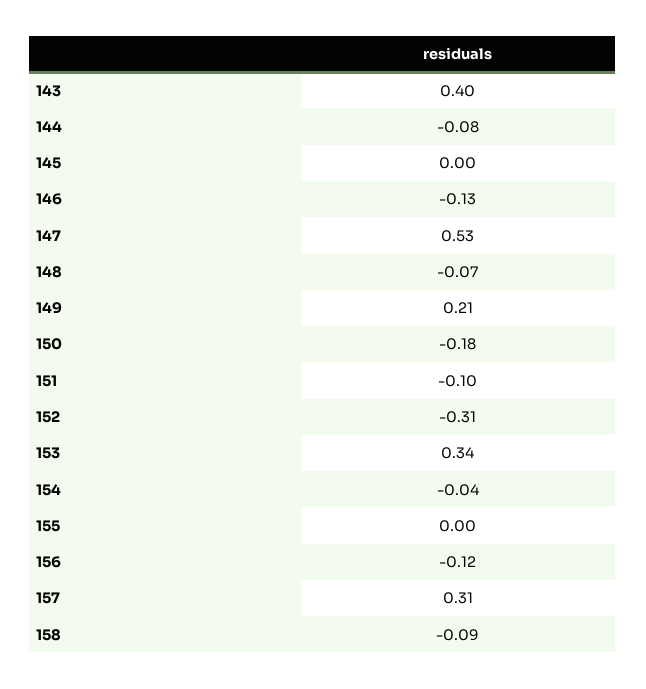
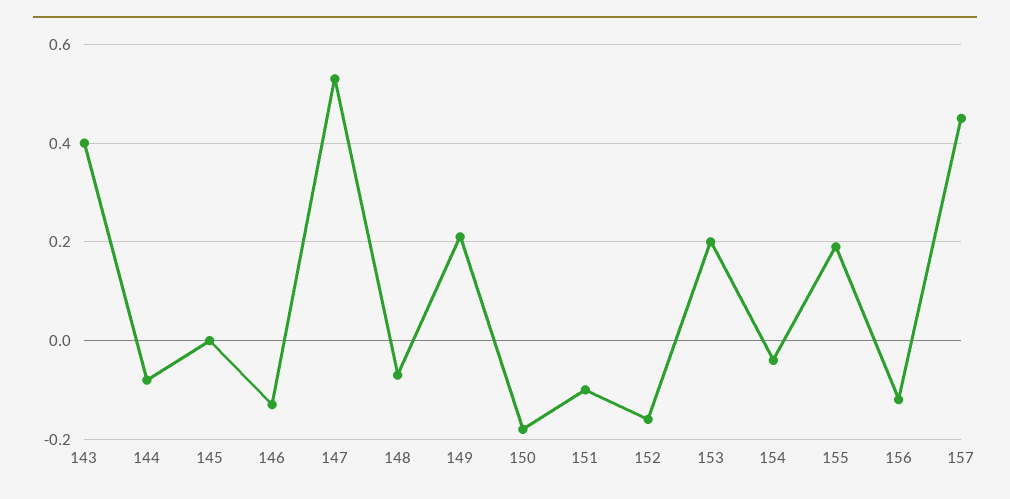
152: -0.31 -> -0.15
153: 0.34 -> 0.2
155: 0 -> 0.2
157: 0.31 -> 0.45
158: -0.09 -> none

